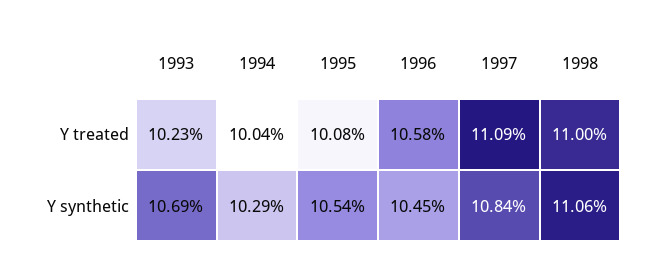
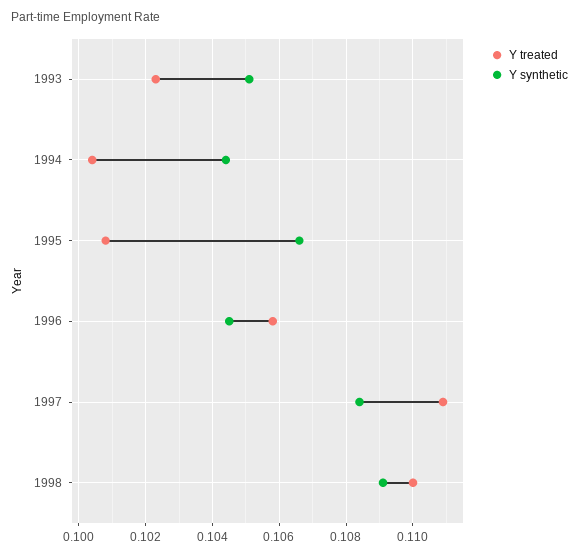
Y synthetic, 1993: 0.1069 -> 0.105
Y synthetic, 1994: 0.1029 -> 0.1045
Y synthetic, 1995: 0.1054 -> 0.1065
Y synthetic, 1998: 0.1106 -> 0.109

